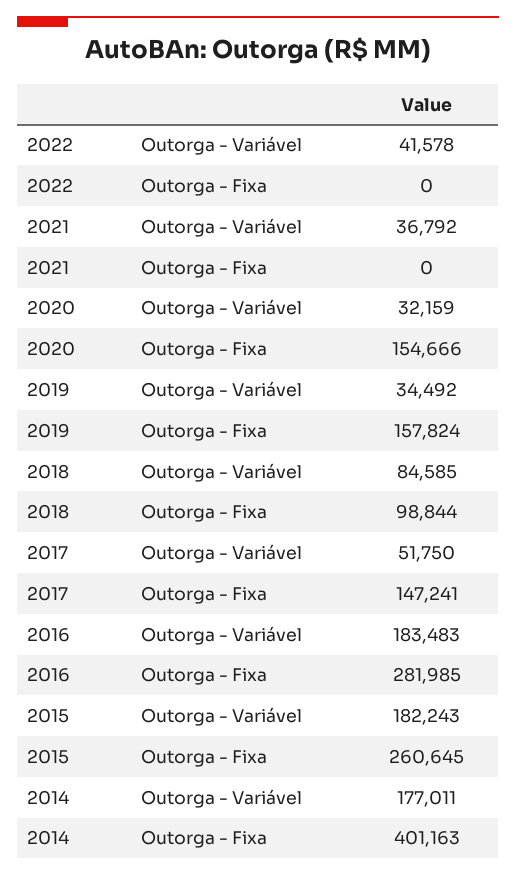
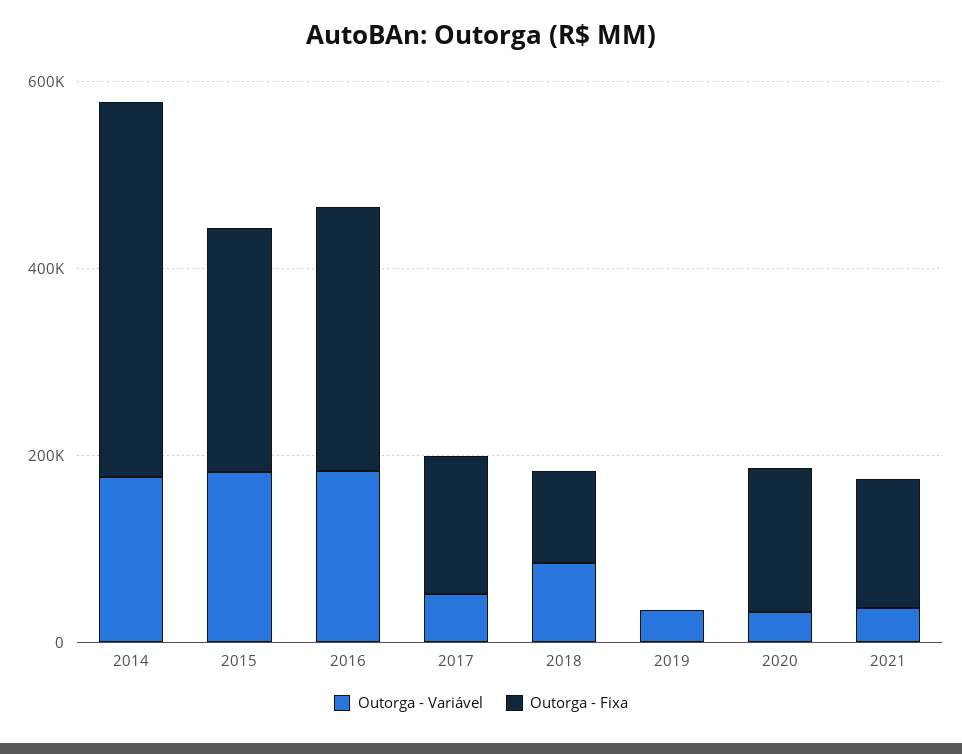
Outorga - Variável, 2022: 41578 -> none
Outorga - Fixa, 2022: 0 -> none
Outorga - Fixa, 2021: 0 -> 150000
Outorga - Fixa, 2019: 157824 -> 0

